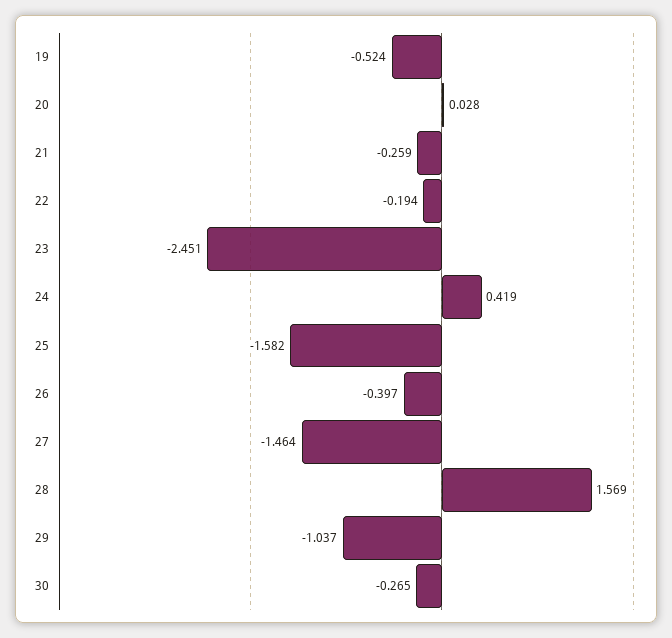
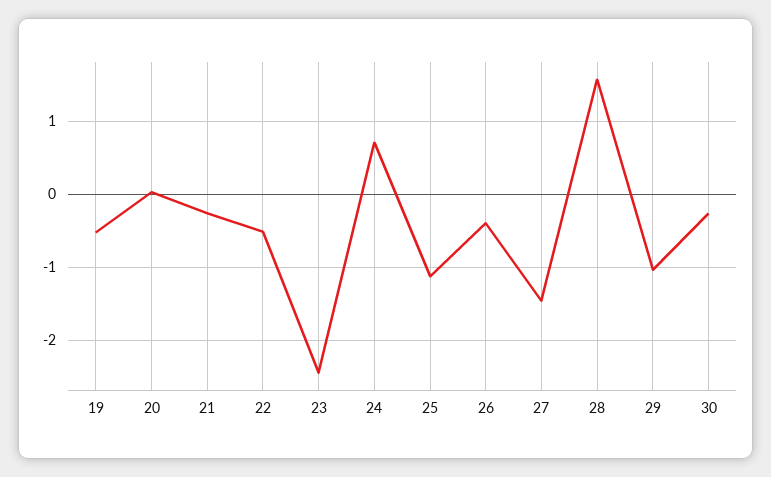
22: -0.194 -> -0.5
24: 0.419 -> 0.7
25: -1.582 -> -1.1

